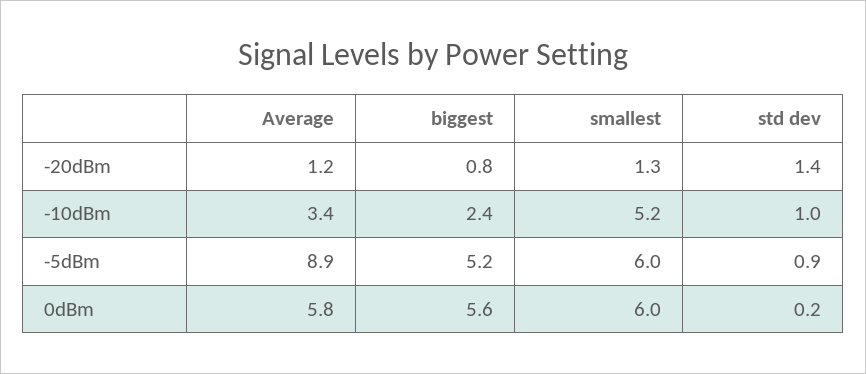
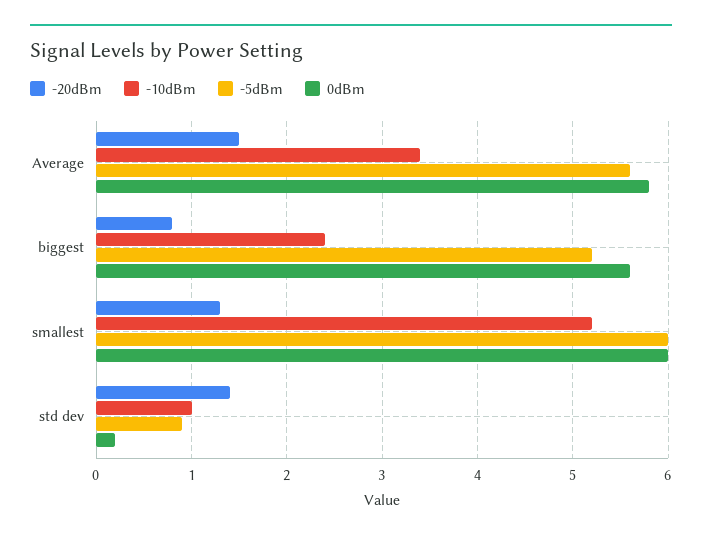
-20dBm, Average: 1.2 -> 1.5
-5dBm, Average: 8.9 -> 5.6

